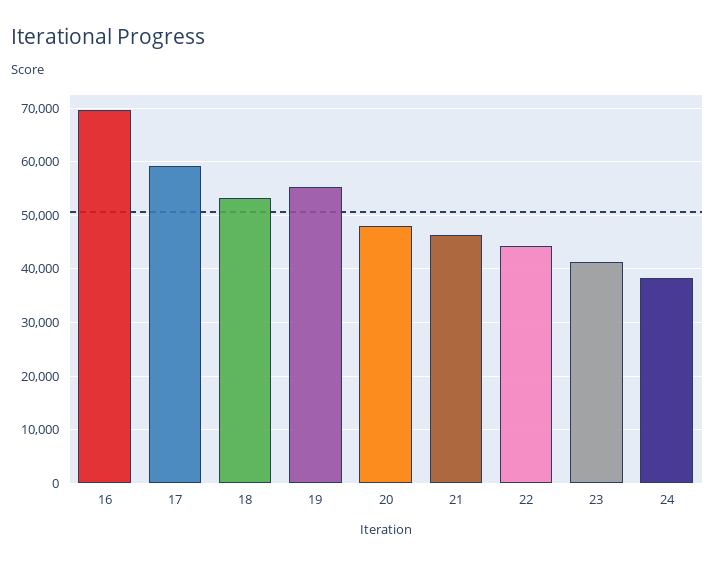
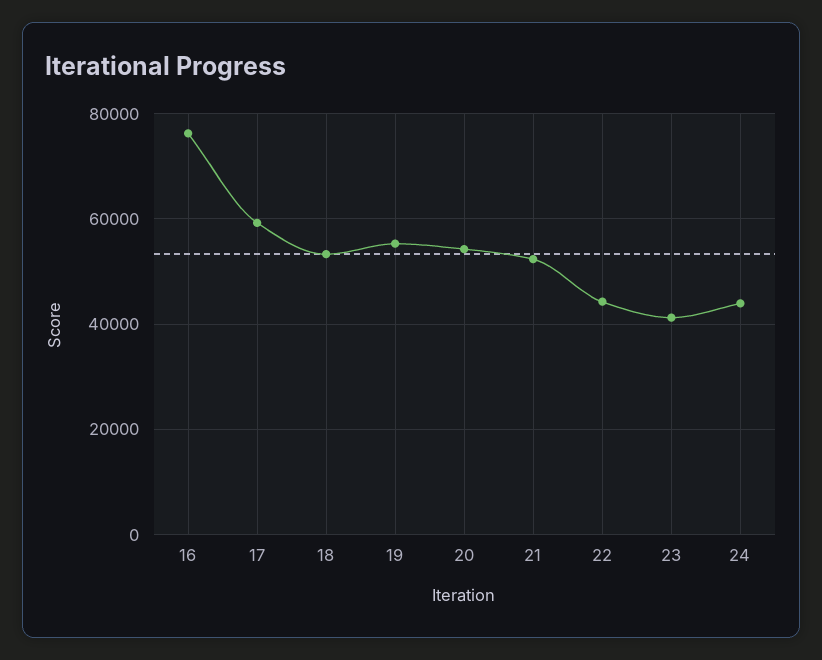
16: 70000 -> 76000
20: 48000 -> 54000
21: 46000 -> 52000
24: 38000 -> 44000

